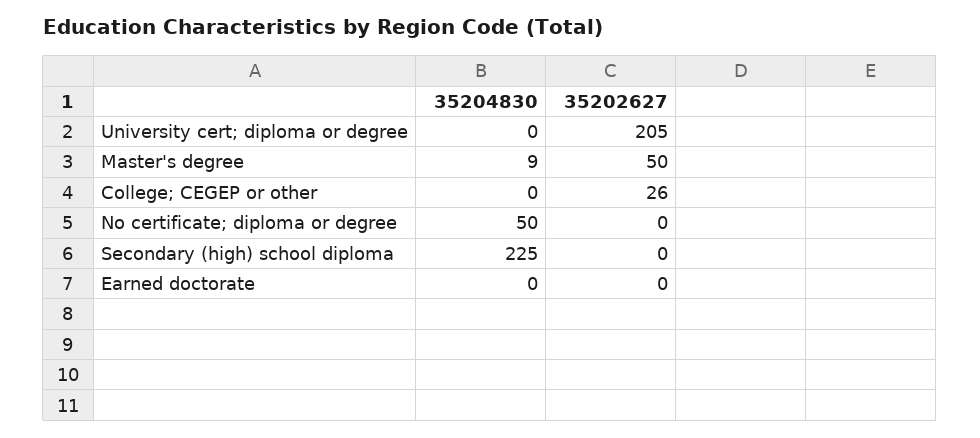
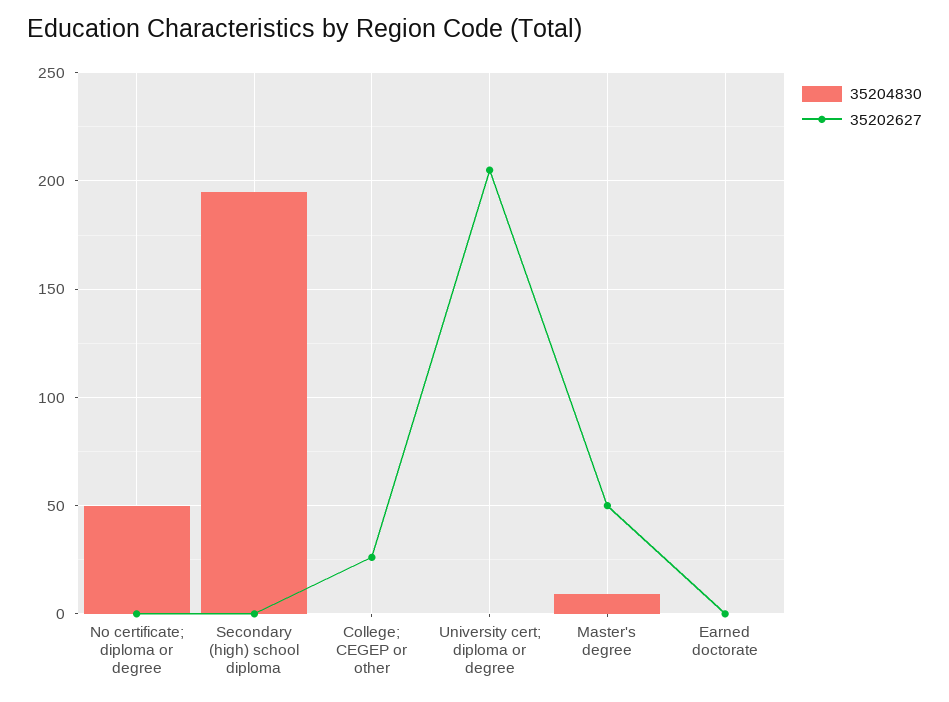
35204830, Secondary (high) school diploma: 225 -> 195

